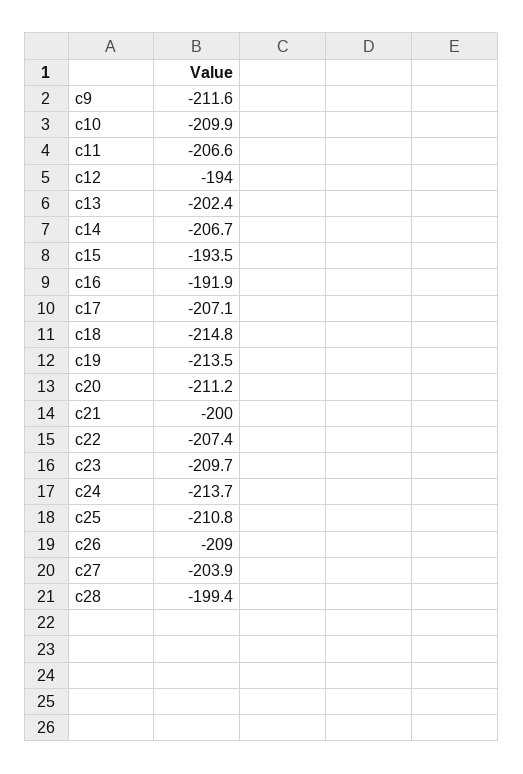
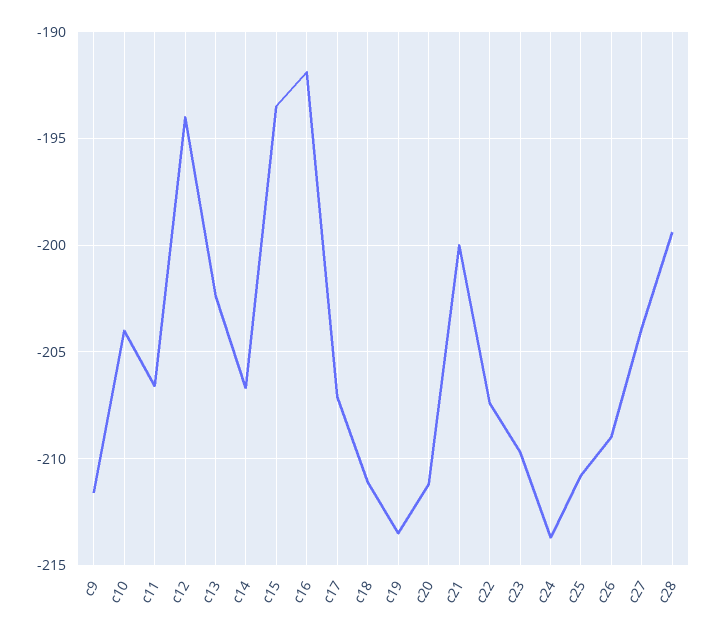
c10: -209.9 -> -204
c18: -214.8 -> -211

